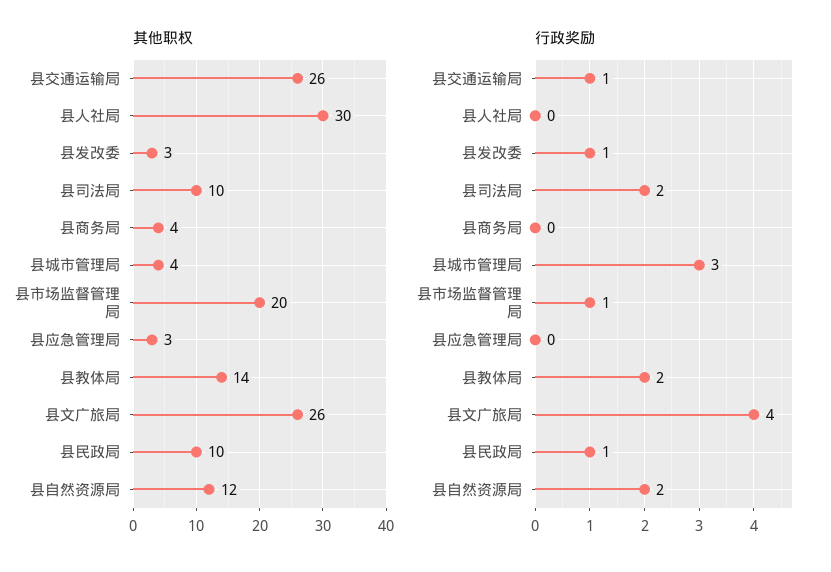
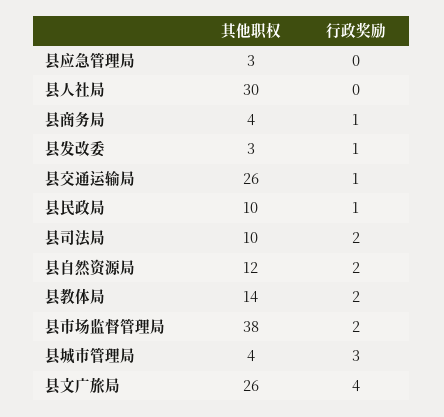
其他职权, 县市场监督管理局: 20 -> 38
行政奖励, 县商务局: 0 -> 1
行政奖励, 县市场监督管理局: 1 -> 2

